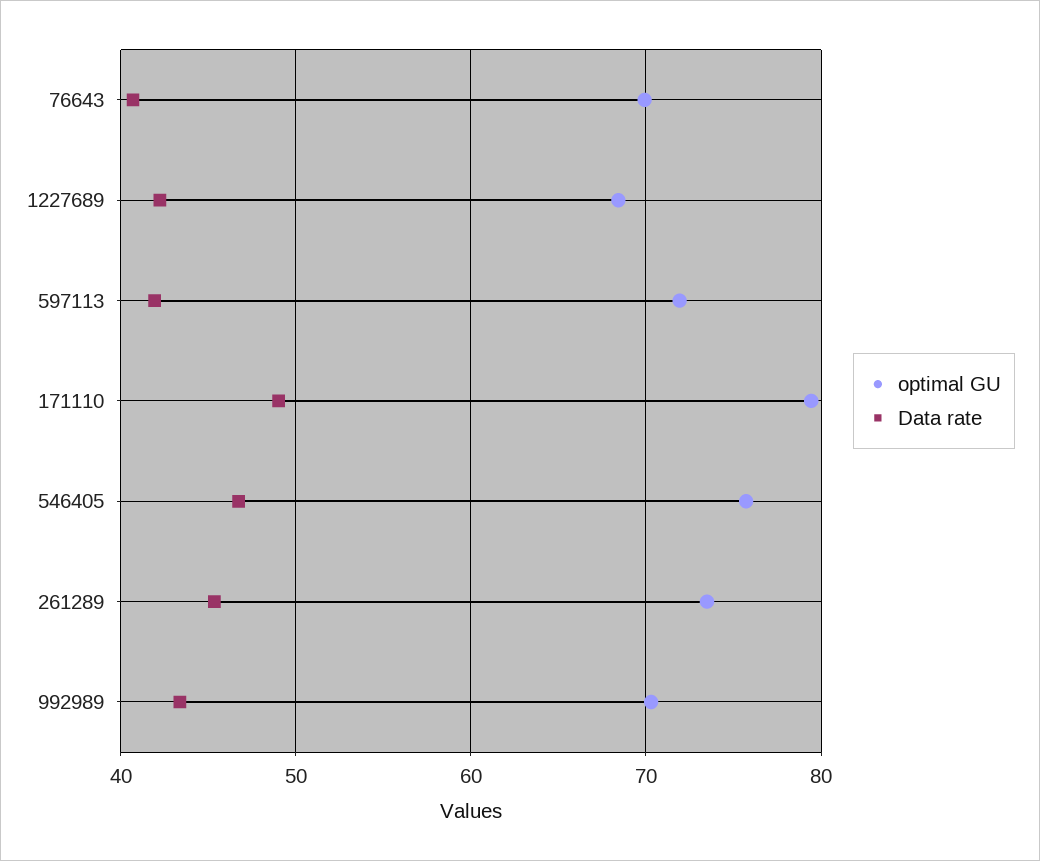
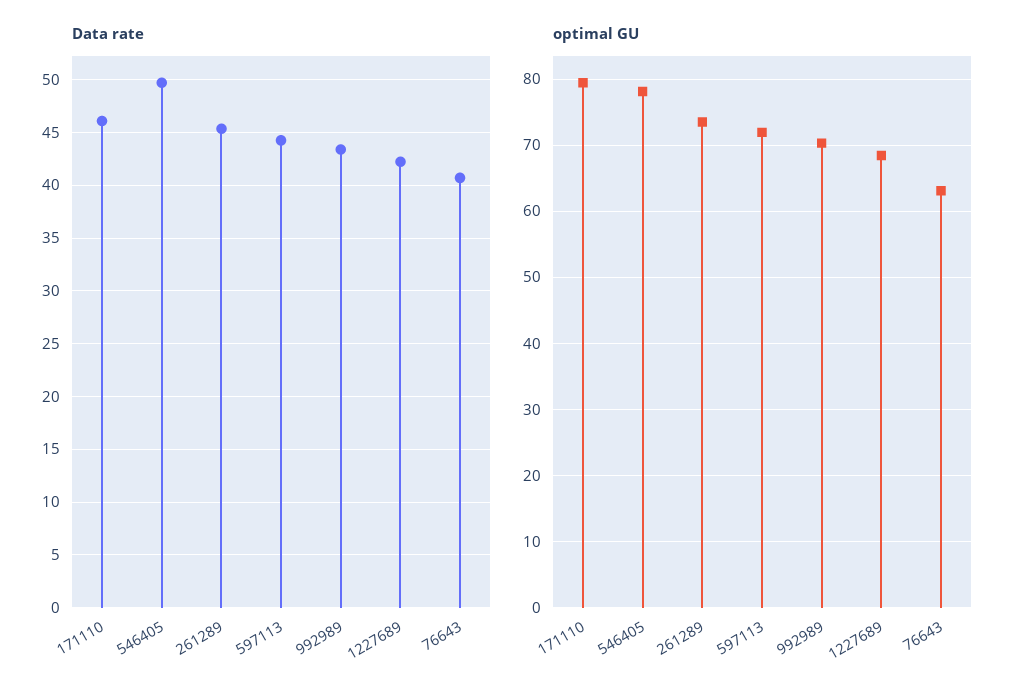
optimal GU, 76643: 70 -> 63
Data rate, 597113: 42 -> 44
Data rate, 171110: 49 -> 46
optimal GU, 546405: 76 -> 78
Data rate, 546405: 47 -> 50

